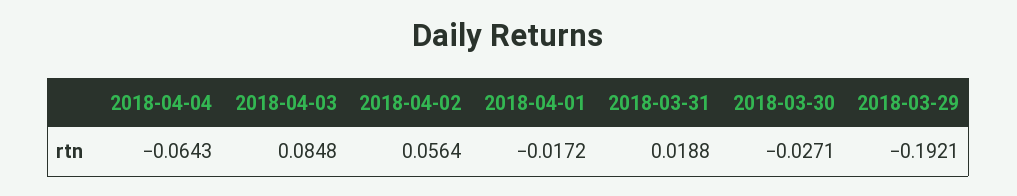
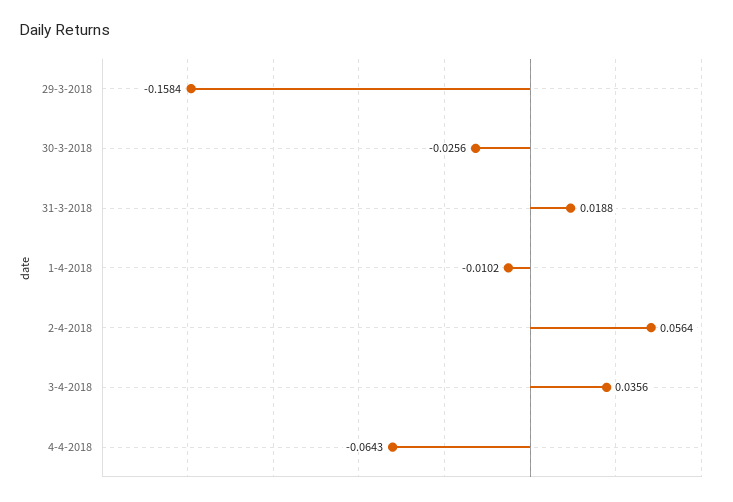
2018-04-03: 0.0848 -> 0.0356
2018-04-01: -0.0172 -> -0.0102
2018-03-30: -0.0271 -> -0.0256
2018-03-29: -0.1921 -> -0.1584

